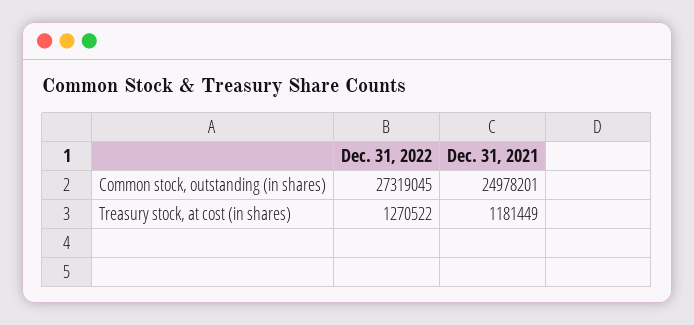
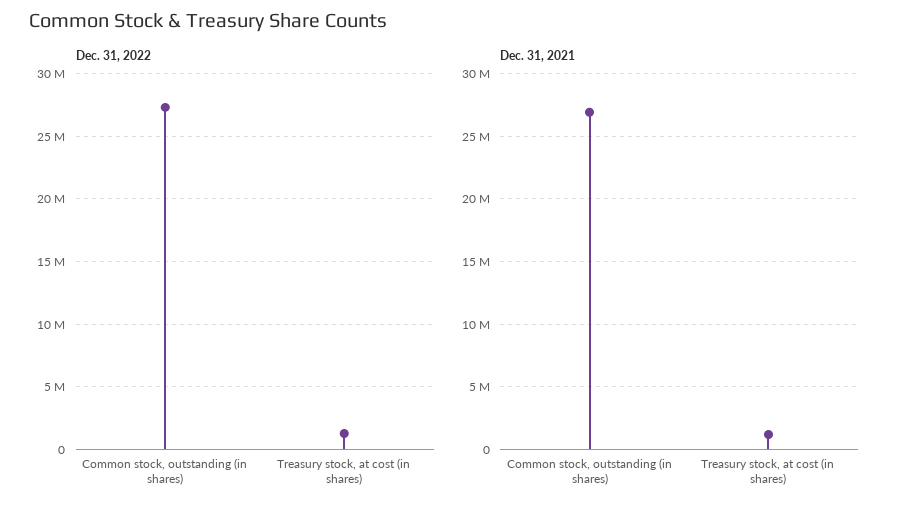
Dec. 31, 2021, Common stock, outstanding (in shares): 24978201 -> 27000000

